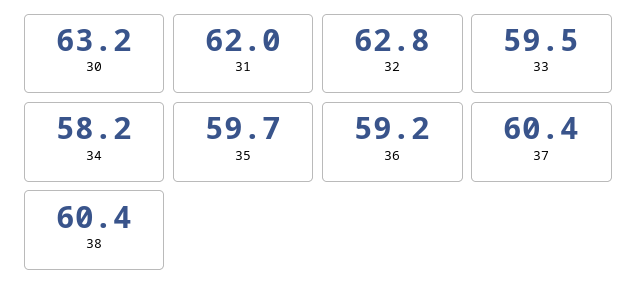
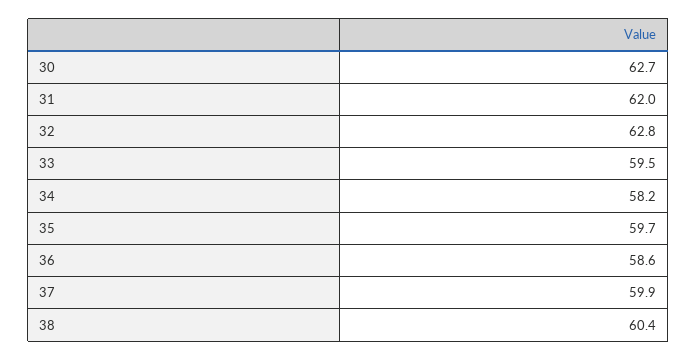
30: 63.2 -> 62.7
36: 59.2 -> 58.6
37: 60.4 -> 59.9

